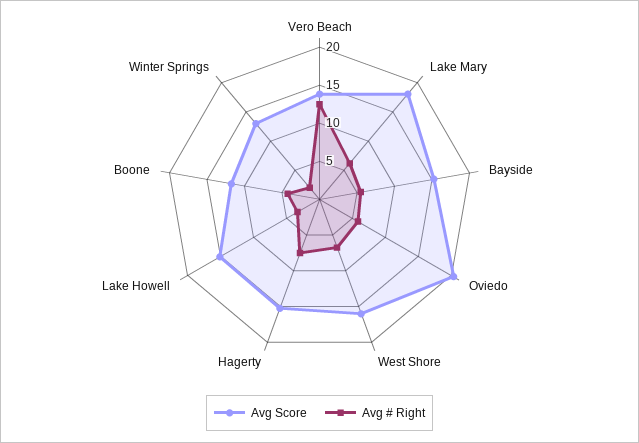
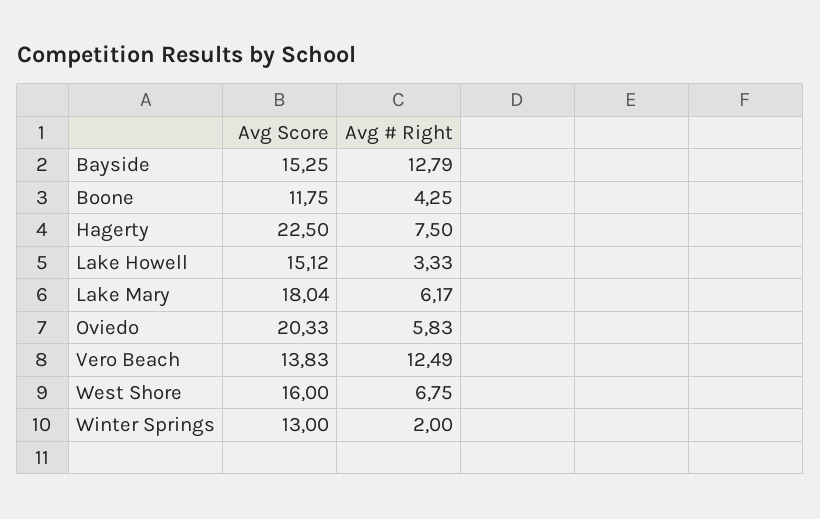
Avg # Right, Bayside: 5 -> 12.79
Avg Score, Hagerty: 15 -> 22.5

